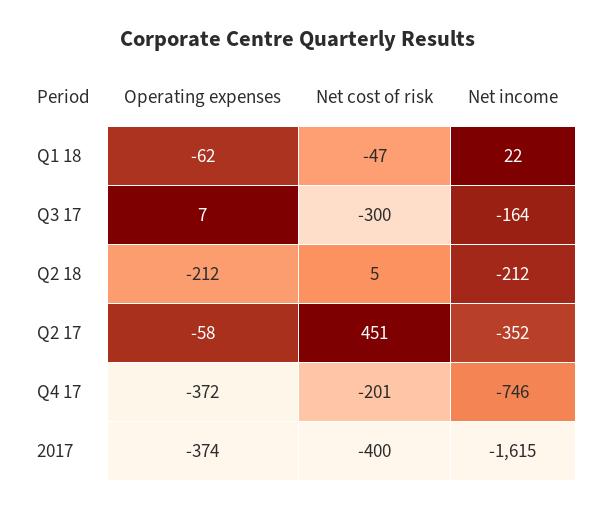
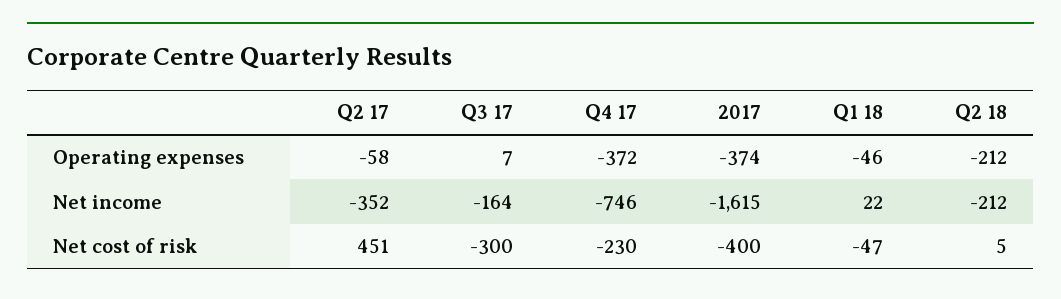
Operating expenses, Q1 18: -62 -> -46
Net cost of risk, Q4 17: -201 -> -230

